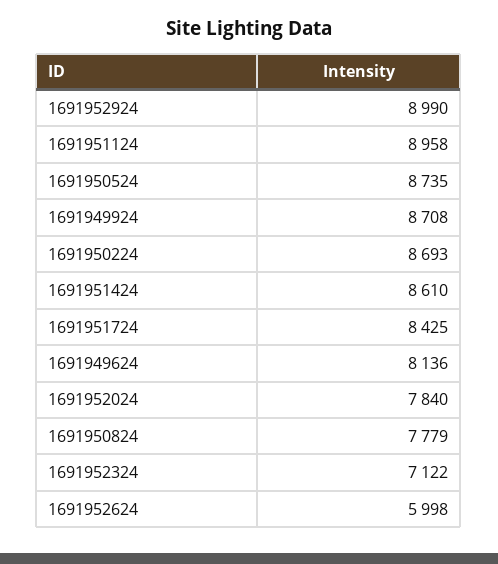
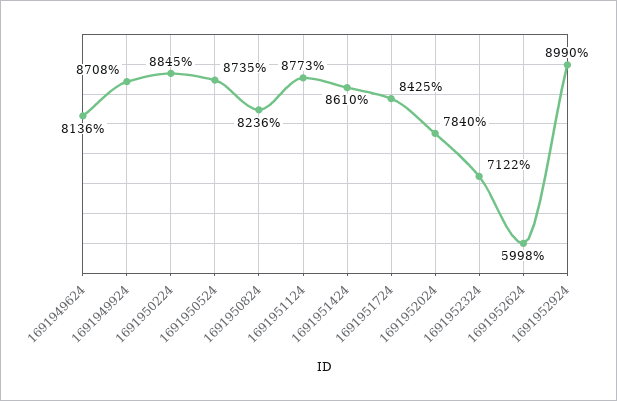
1691951124: 8958 -> 8773
1691950224: 8693 -> 8845
1691950824: 7779 -> 8236

